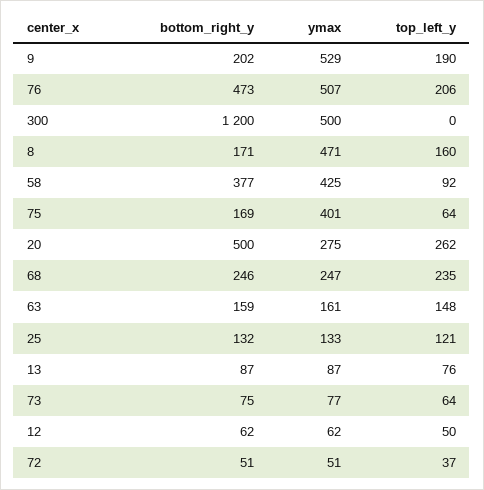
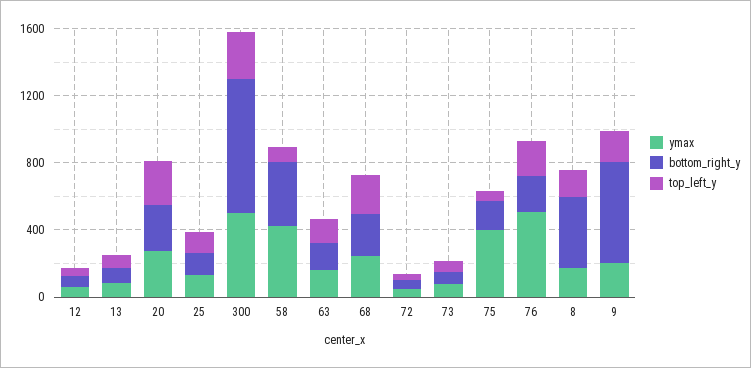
bottom_right_y, 9: 202 -> 600
ymax, 9: 529 -> 200
bottom_right_y, 76: 473 -> 200
bottom_right_y, 300: 1200 -> 800
top_left_y, 300: 0 -> 300
bottom_right_y, 8: 171 -> 400
ymax, 8: 471 -> 200
bottom_right_y, 20: 500 -> 300

